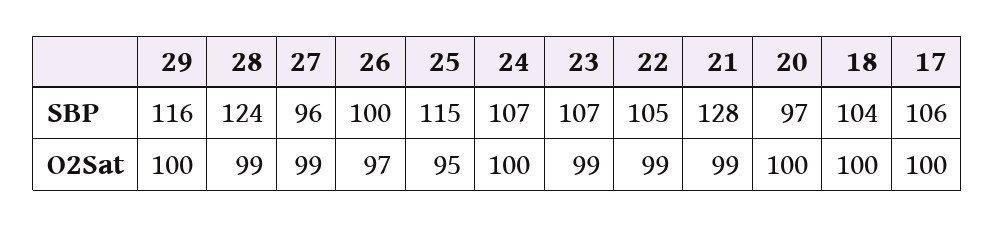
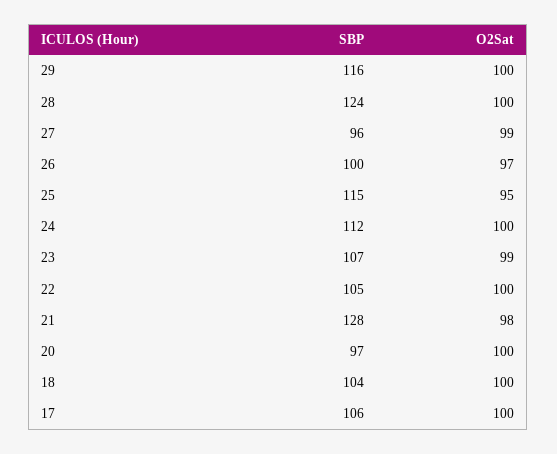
24, SBP: 107 -> 112
28, O2Sat: 99 -> 100
22, O2Sat: 99 -> 100
21, O2Sat: 99 -> 98

